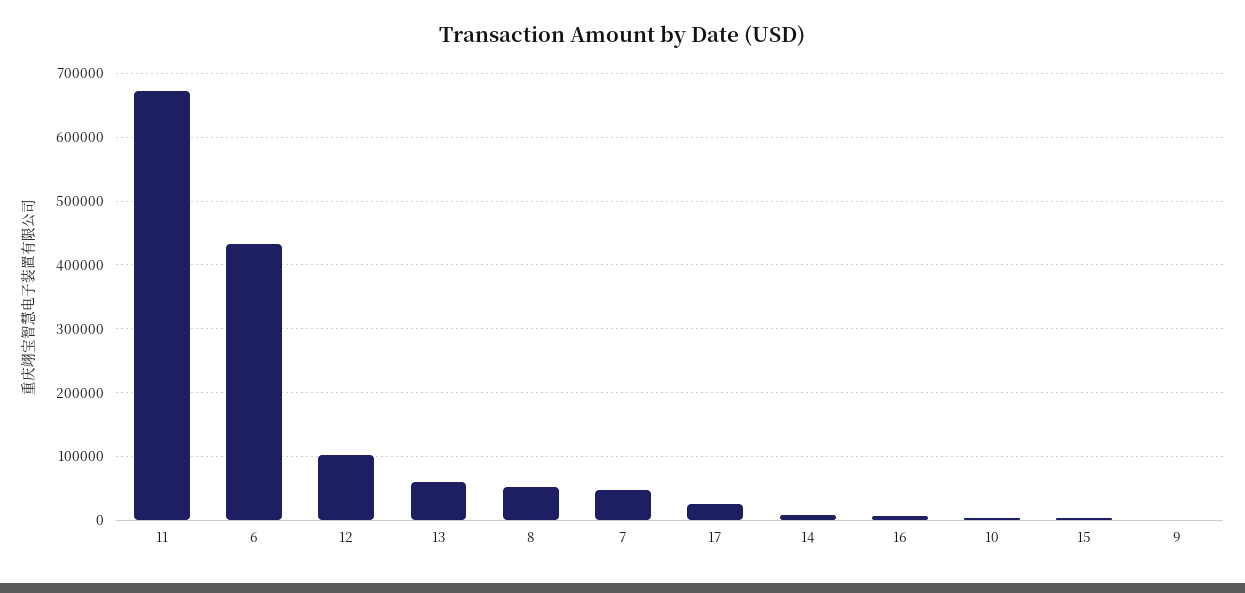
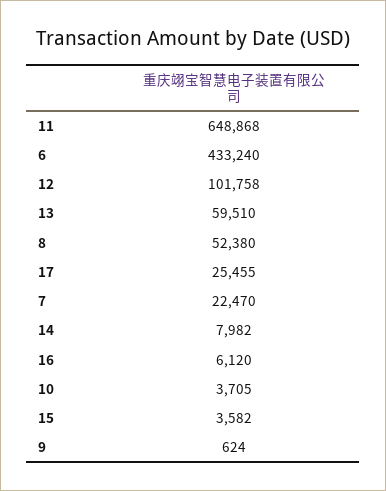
11: 670000 -> 648868
7: 50000 -> 22470

